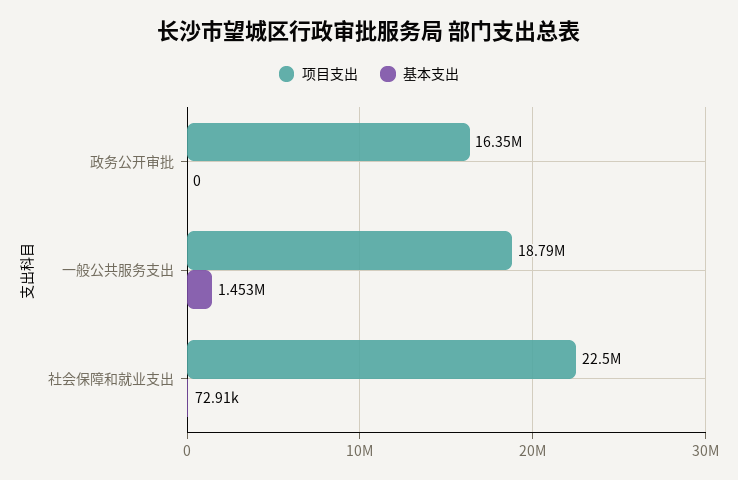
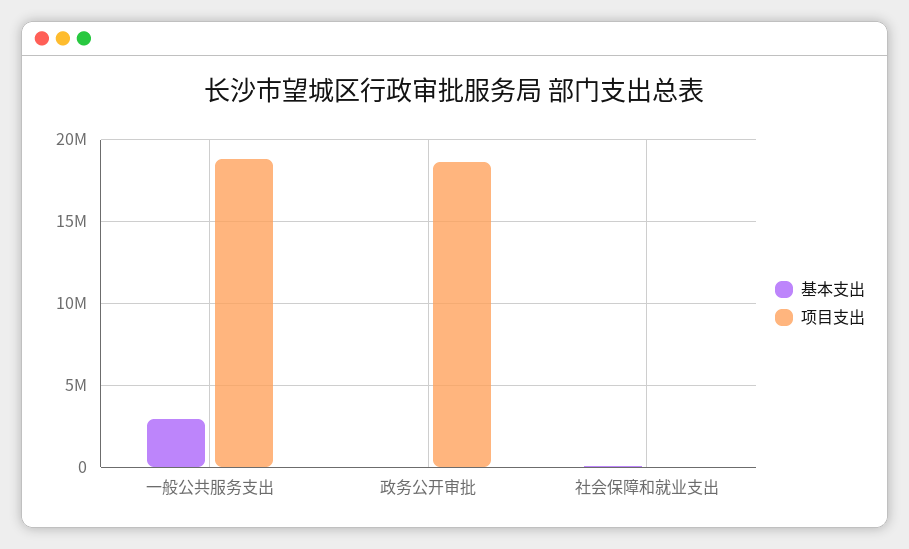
项目支出, 政务公开审批: 16350000 -> 18500000
基本支出, 一般公共服务支出: 1453000 -> 3000000
项目支出, 社会保障和就业支出: 22500000 -> 0

